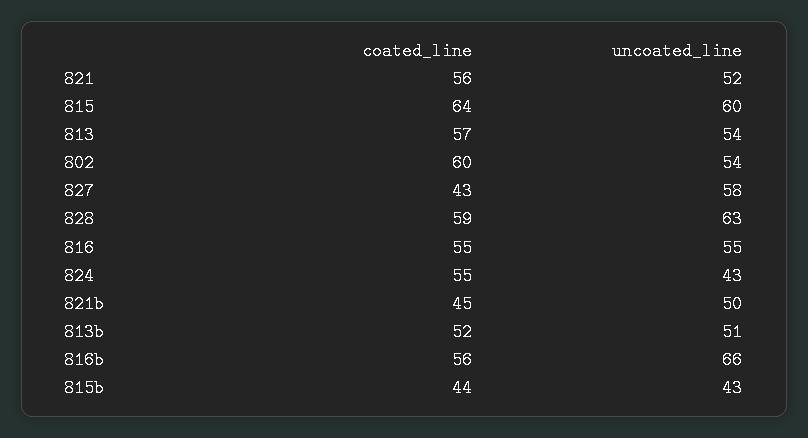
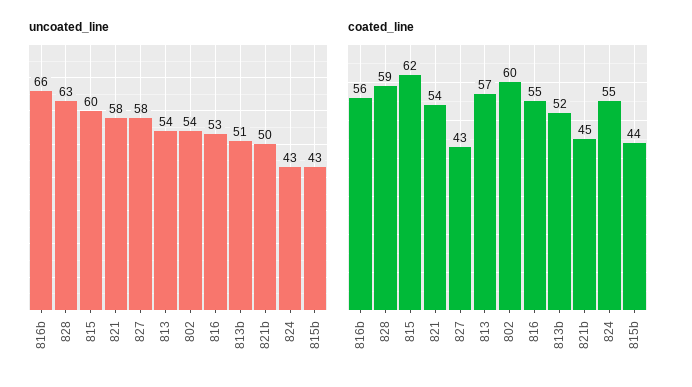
coated_line, 821: 56 -> 54
uncoated_line, 821: 52 -> 58
coated_line, 815: 64 -> 62
uncoated_line, 816: 55 -> 53

